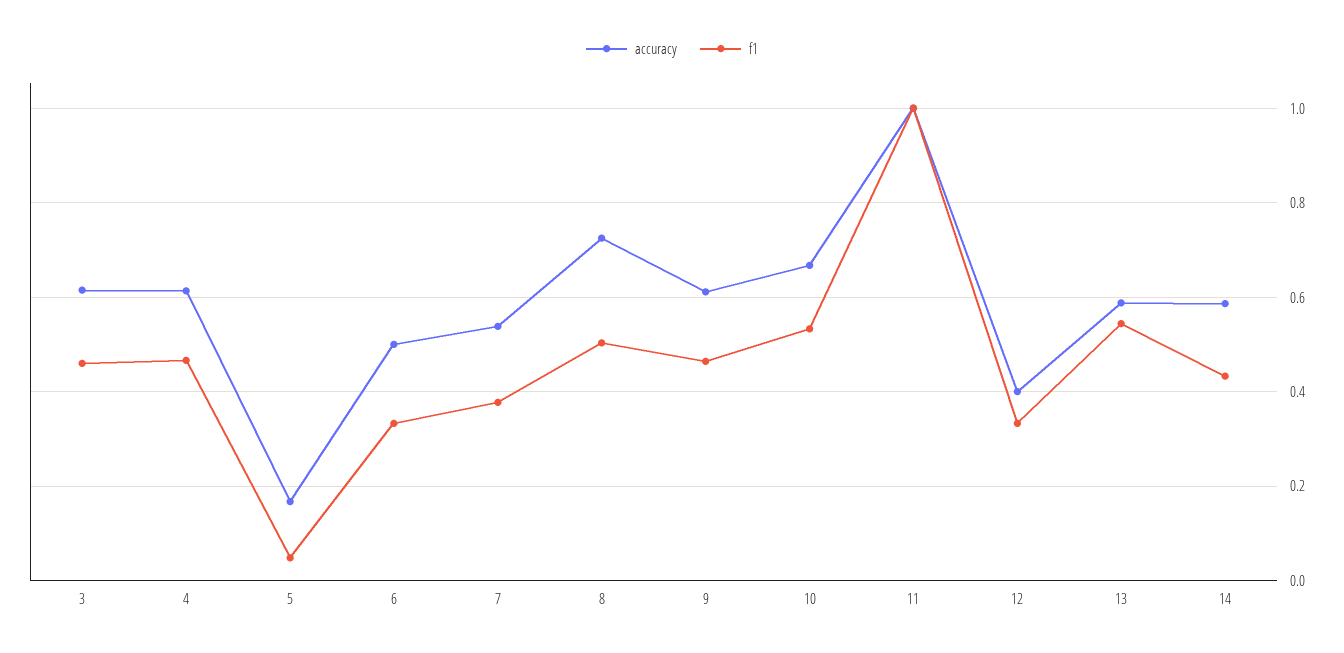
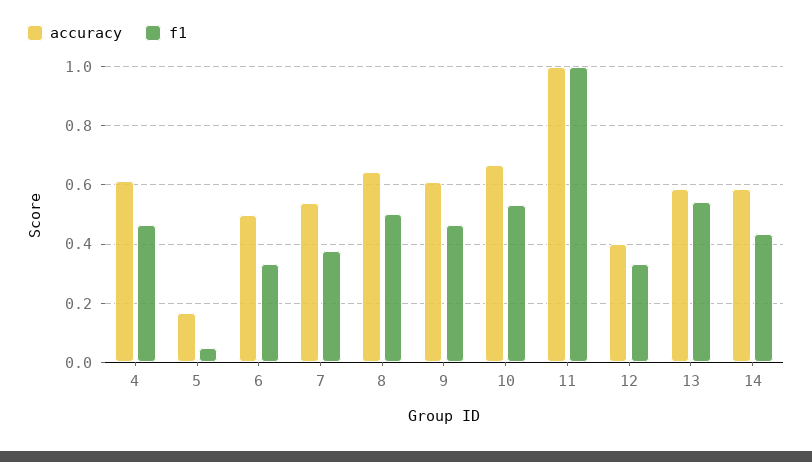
accuracy, 3: 0.62 -> none
f1, 3: 0.46 -> none
accuracy, 8: 0.72 -> 0.65

